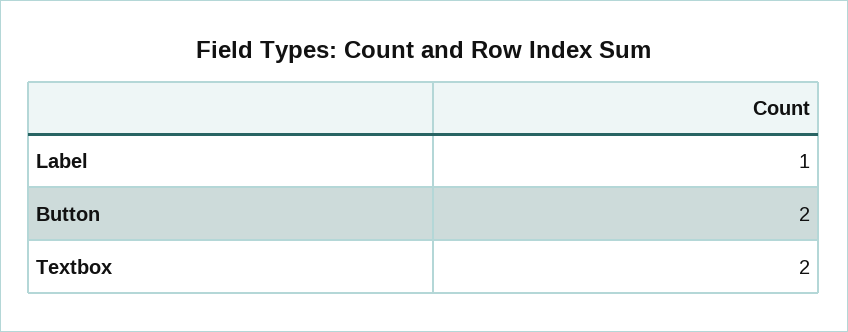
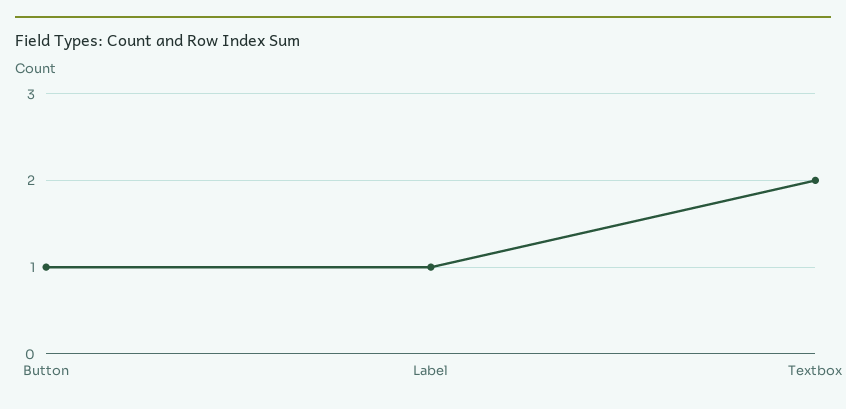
Button: 2 -> 1

